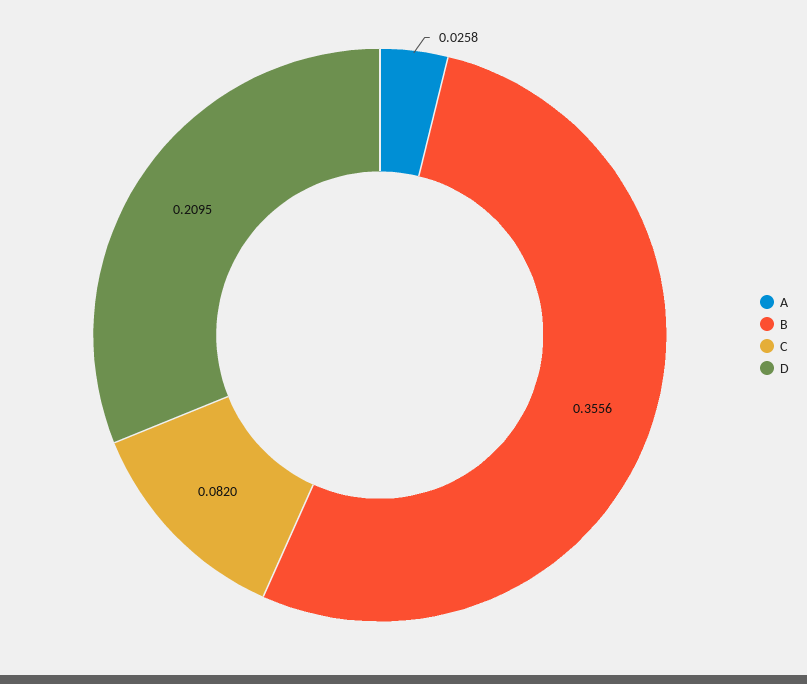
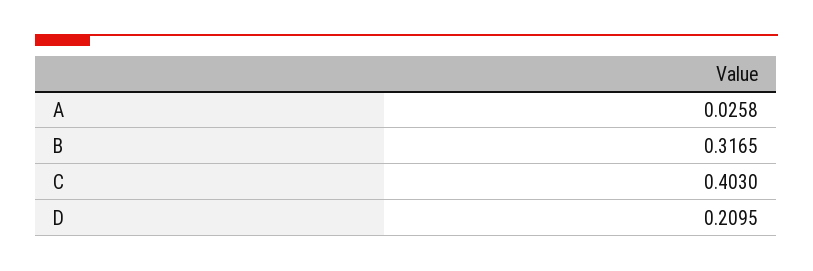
B: 0.3556 -> 0.3165
C: 0.082 -> 0.403

